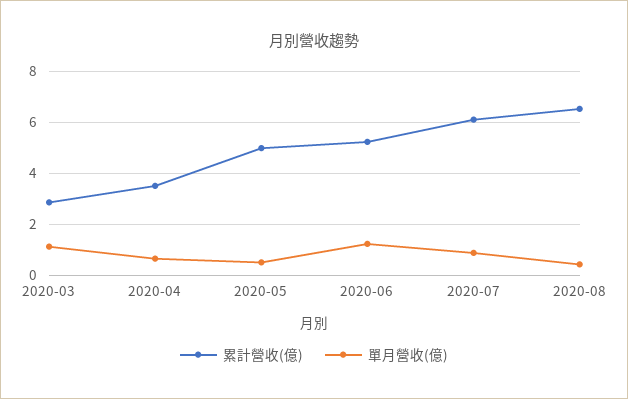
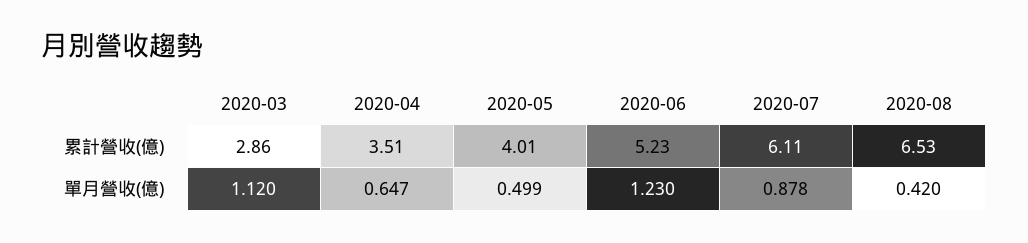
累計營收(億), 2020-05: 5 -> 4.01

